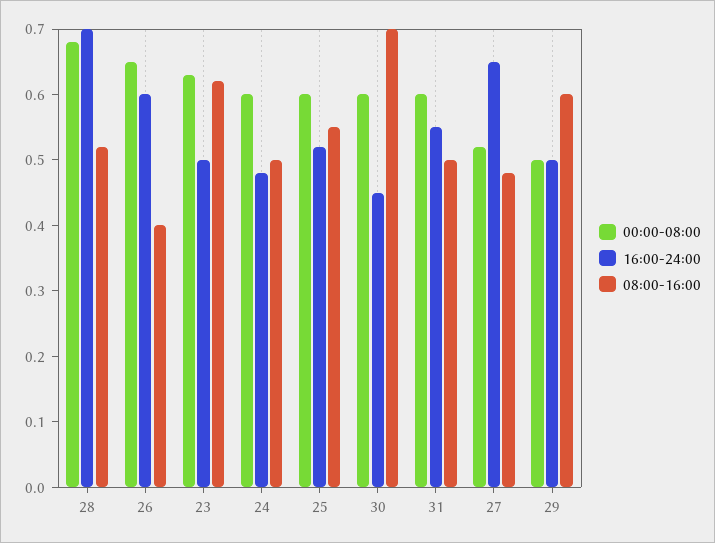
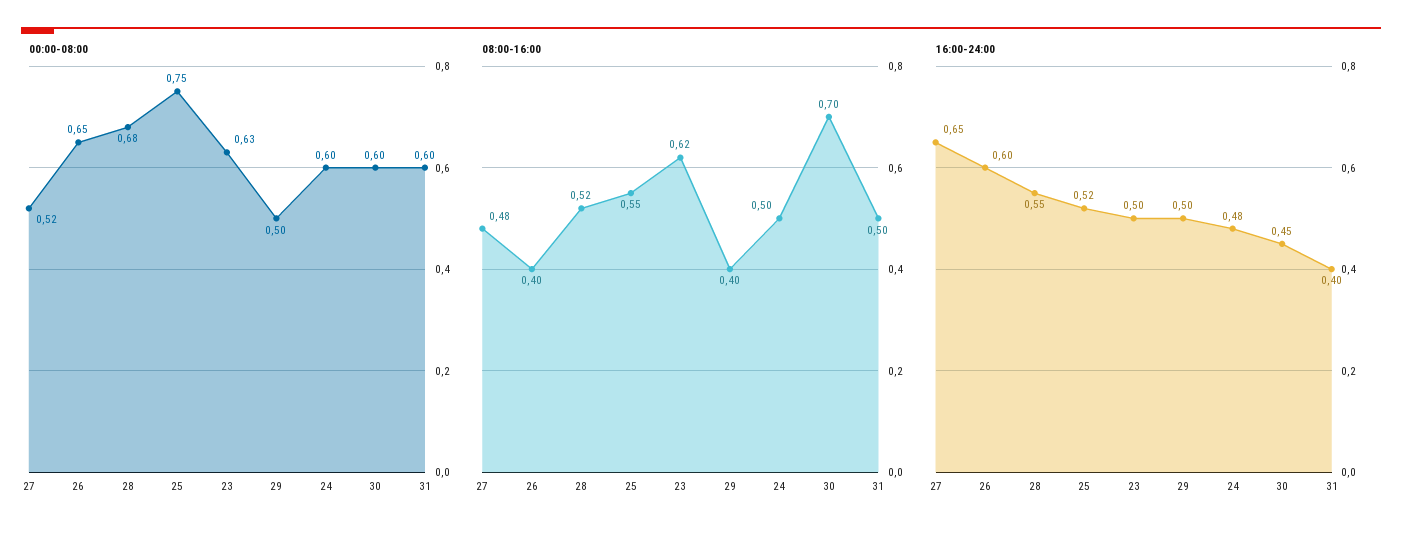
16:00-24:00, 28: 0.7 -> 0.55
00:00-08:00, 25: 0.6 -> 0.75
16:00-24:00, 31: 0.55 -> 0.4
08:00-16:00, 29: 0.6 -> 0.4

